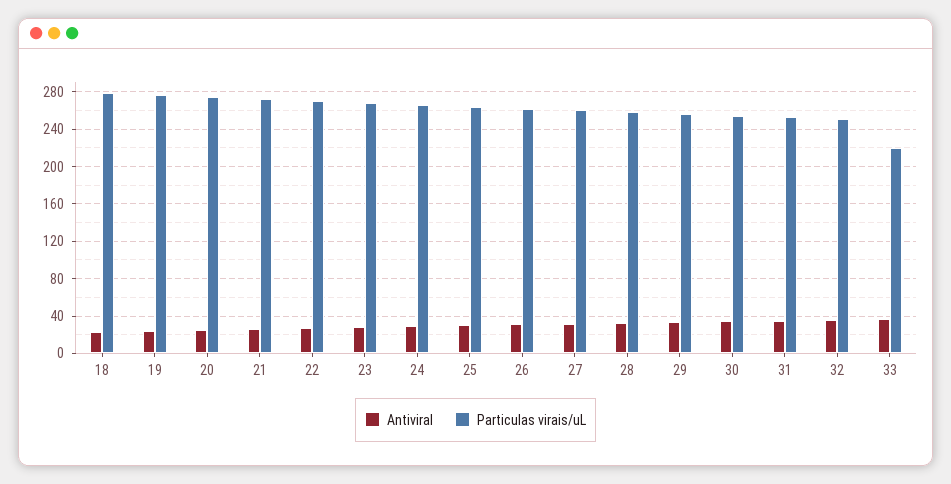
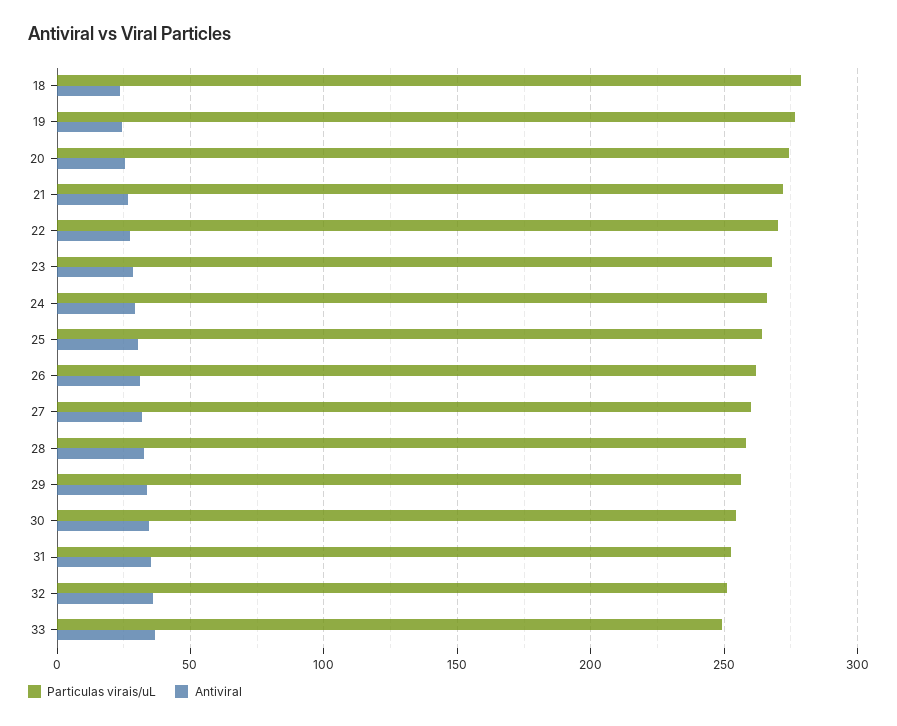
Particulas virais/uL, 33: 220 -> 250

